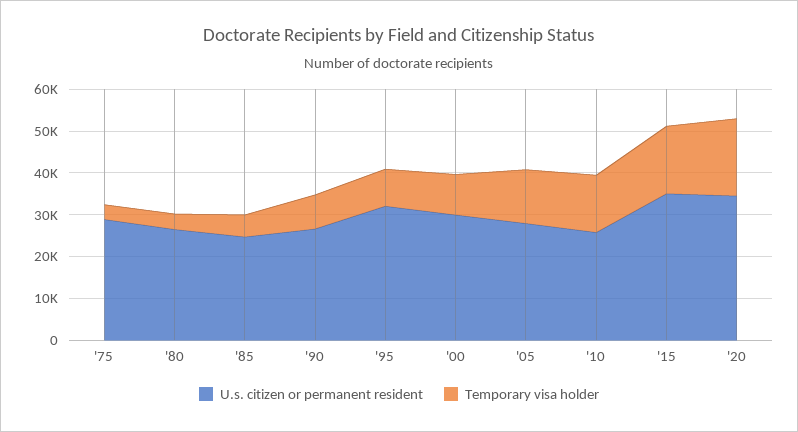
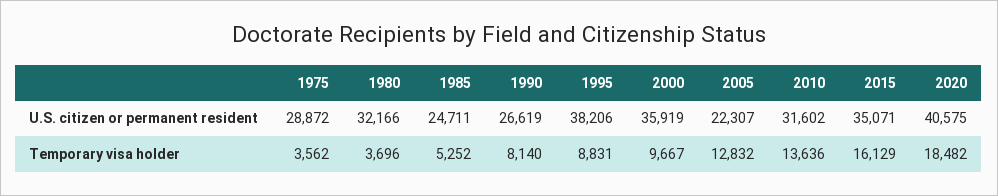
U.s. citizen or permanent resident, '80: 26000 -> 32166
U.s. citizen or permanent resident, '95: 32000 -> 38206
U.s. citizen or permanent resident, '00: 30000 -> 35919
U.s. citizen or permanent resident, '05: 28000 -> 22307
U.s. citizen or permanent resident, '10: 26000 -> 31602
U.s. citizen or permanent resident, '20: 34000 -> 40575

